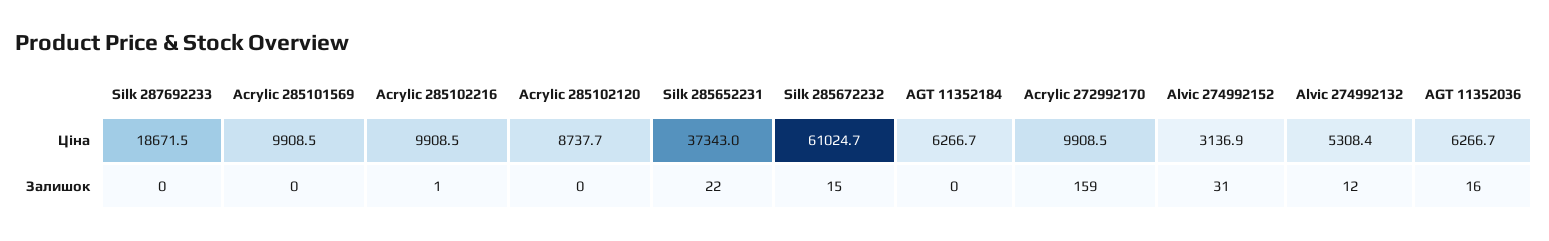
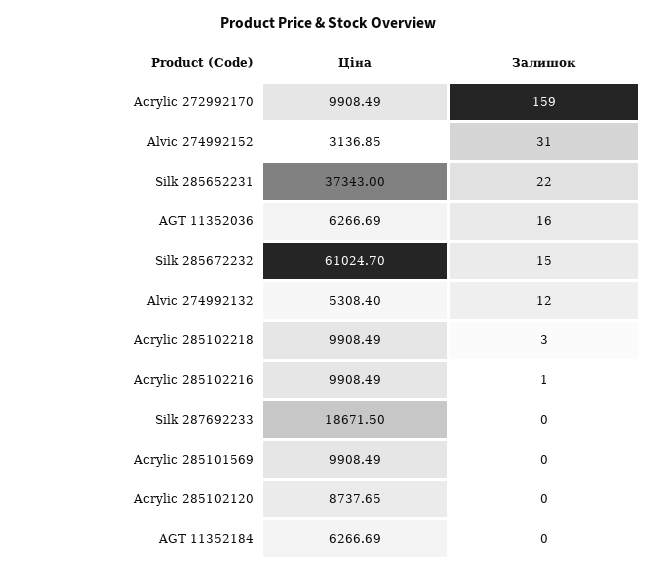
Acrylic 285102218, Ціна: none -> 9908.49
Acrylic 285102218, Залишок: none -> 3

